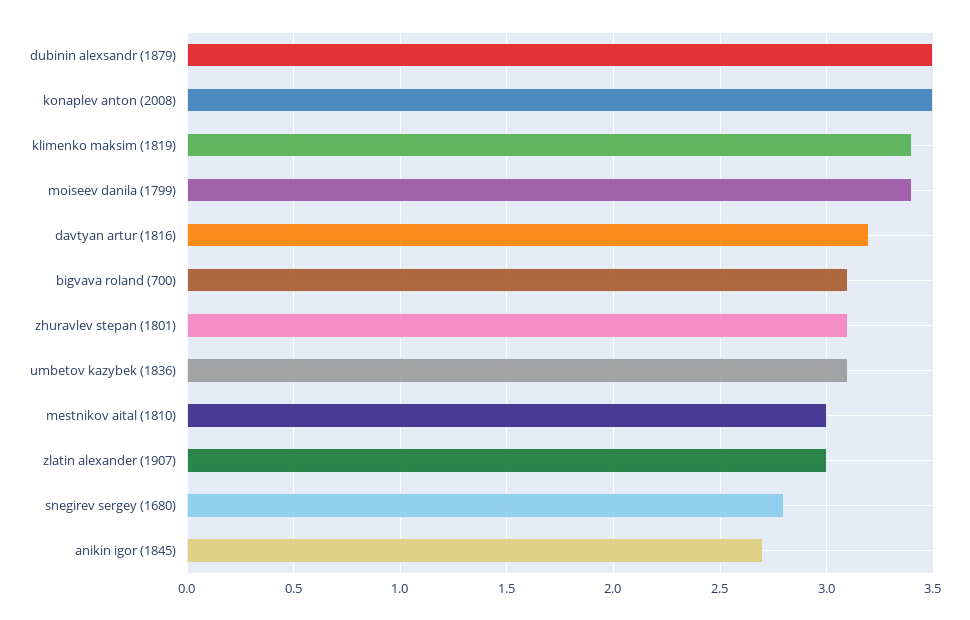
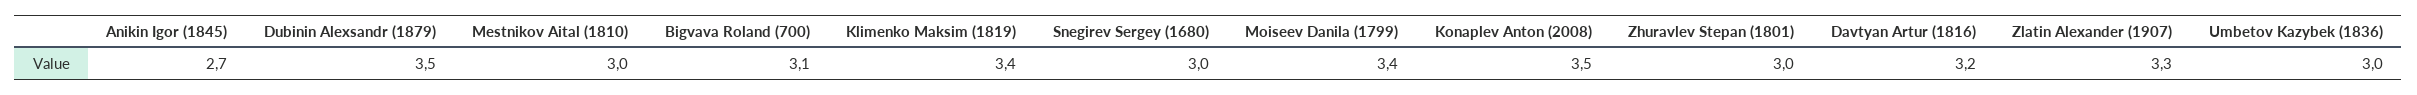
zhuravlev stepan (1801): 3.1 -> 3
umbetov kazybek (1836): 3.1 -> 3
zlatin alexander (1907): 3 -> 3.3
snegirev sergey (1680): 2.8 -> 3

